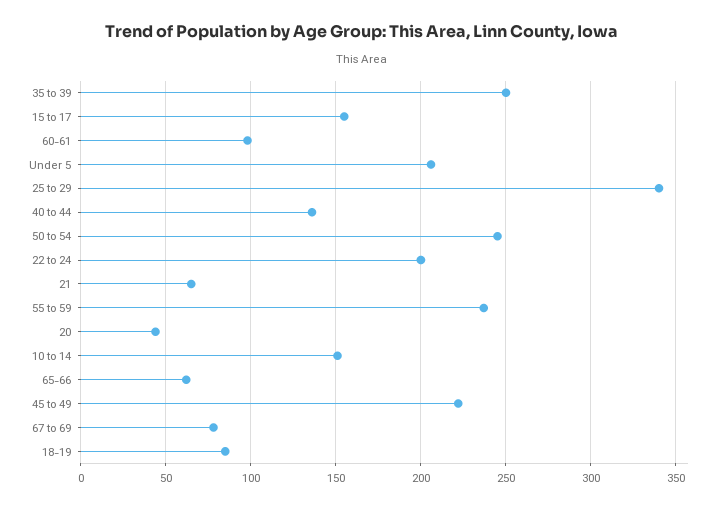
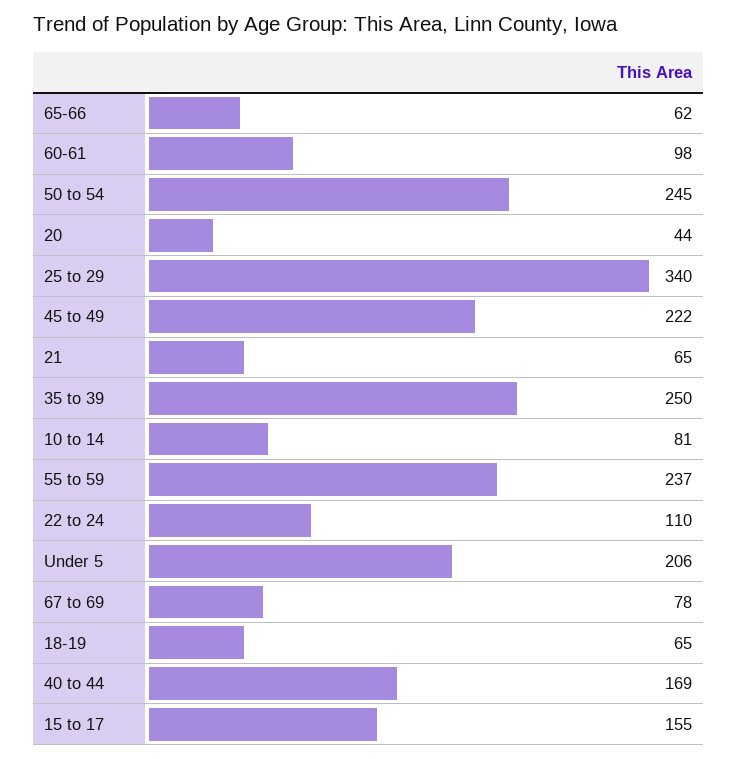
40 to 44: 135 -> 169
22 to 24: 200 -> 110
10 to 14: 150 -> 81
18-19: 85 -> 65

